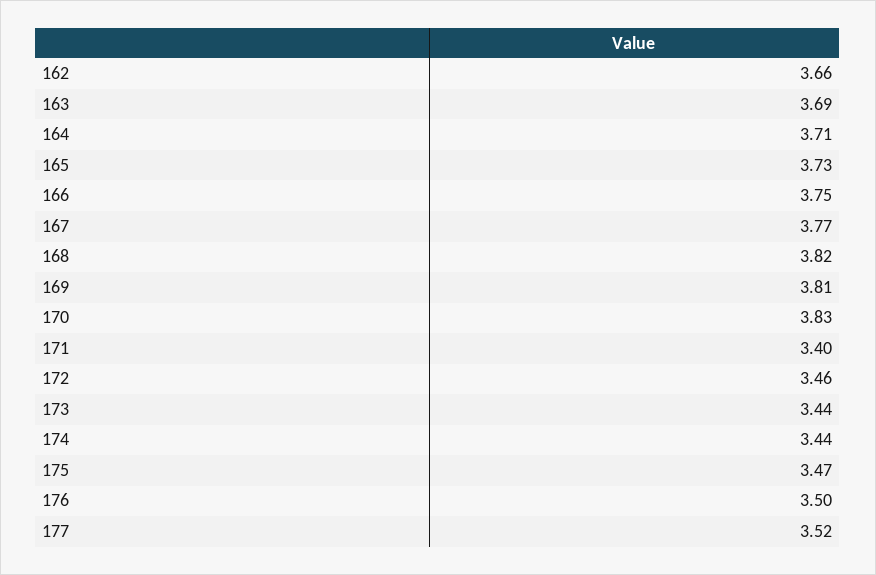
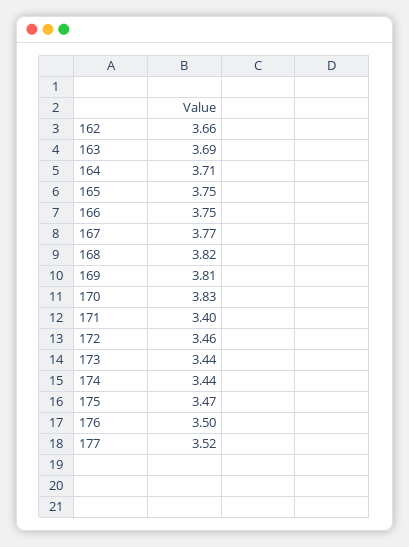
165: 3.73 -> 3.75

